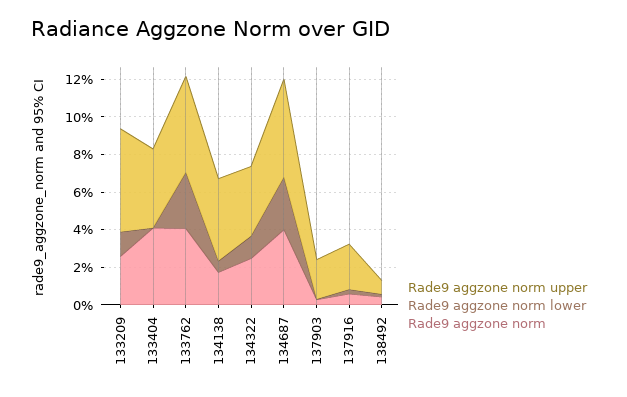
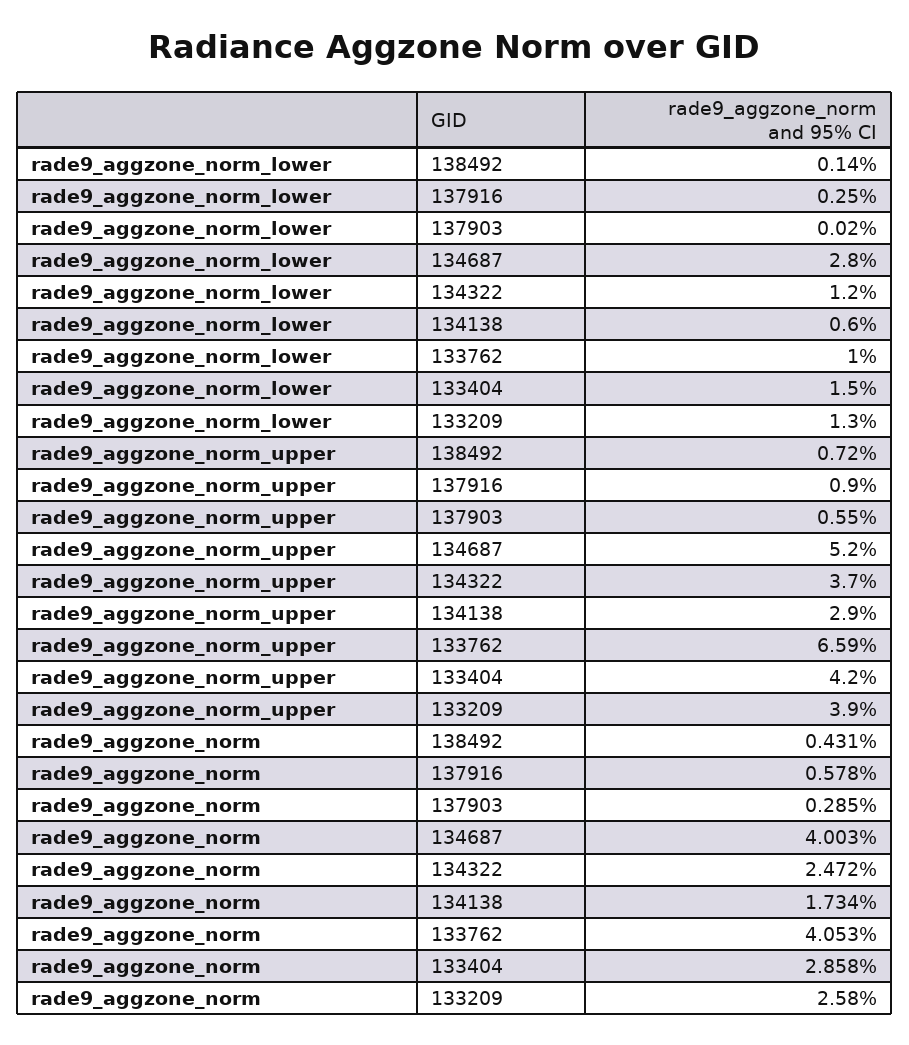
Rade9 aggzone norm upper, 133209: 5.5 -> 3.9
Rade9 aggzone norm lower, 133404: 0 -> 1.5
Rade9 aggzone norm, 133404: 4 -> 2.858
Rade9 aggzone norm upper, 133762: 5 -> 6.59
Rade9 aggzone norm lower, 133762: 3 -> 1
Rade9 aggzone norm upper, 134138: 4.5 -> 2.9
Rade9 aggzone norm upper, 137903: 2 -> 0.55
Rade9 aggzone norm upper, 137916: 2.5 -> 0.9

